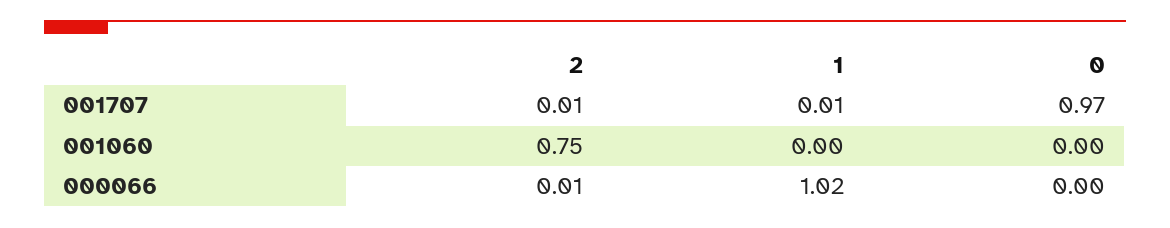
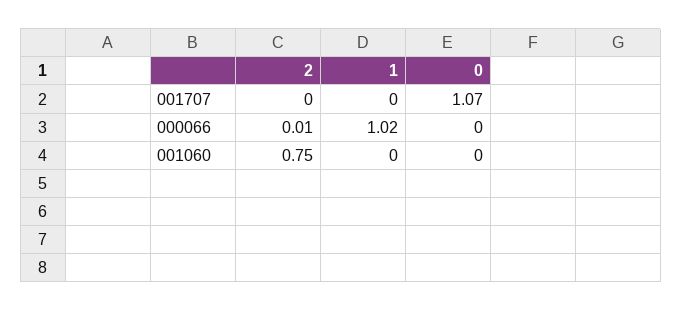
2, 001707: 0.01 -> 0
1, 001707: 0.01 -> 0
0, 001707: 0.97 -> 1.07

